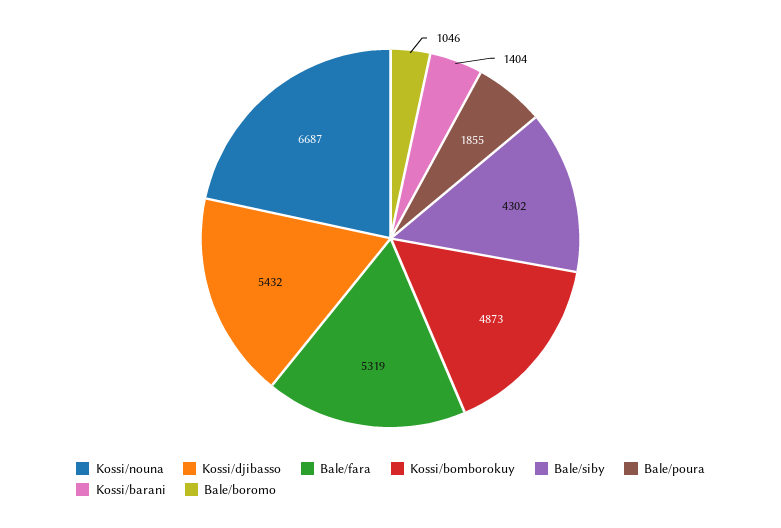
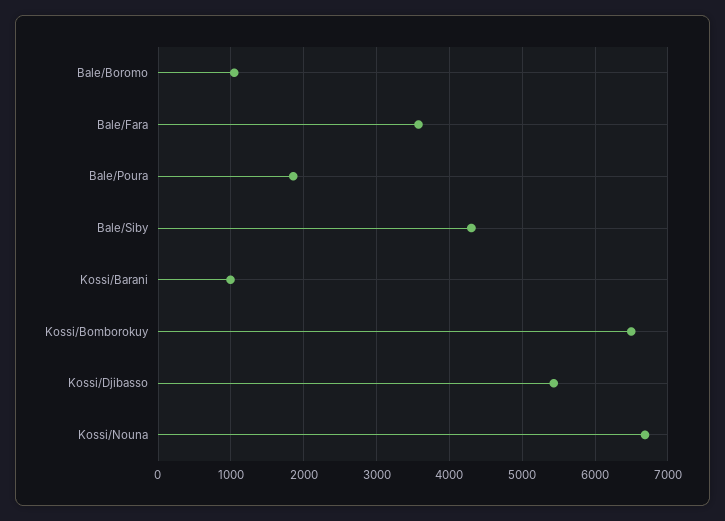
Bale/fara: 5319 -> 3600
Kossi/bomborokuy: 4873 -> 6500
Kossi/barani: 1404 -> 1000

